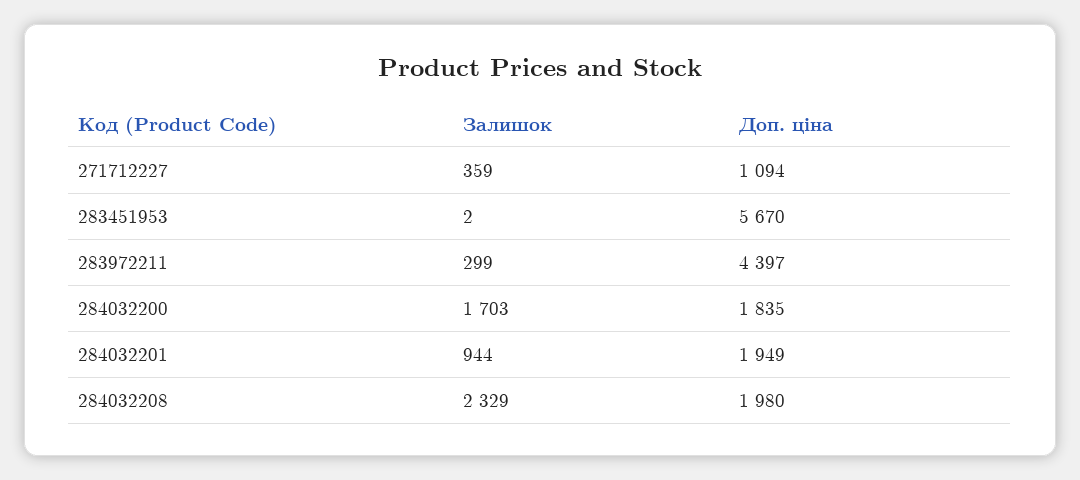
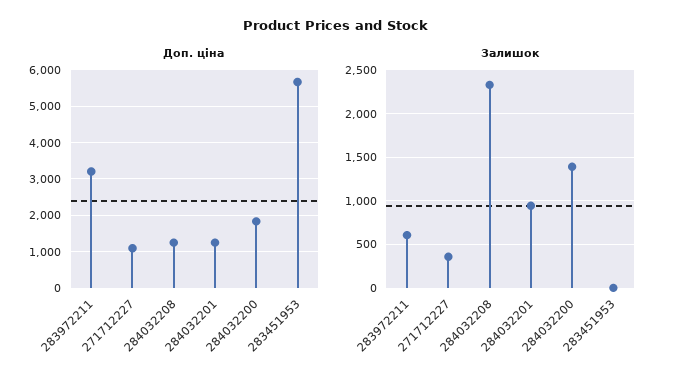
Залишок, 283972211: 299 -> 600
Доп. ціна, 283972211: 4397 -> 3200
Залишок, 284032200: 1703 -> 1400
Доп. ціна, 284032201: 1949 -> 1200
Доп. ціна, 284032208: 1980 -> 1200

